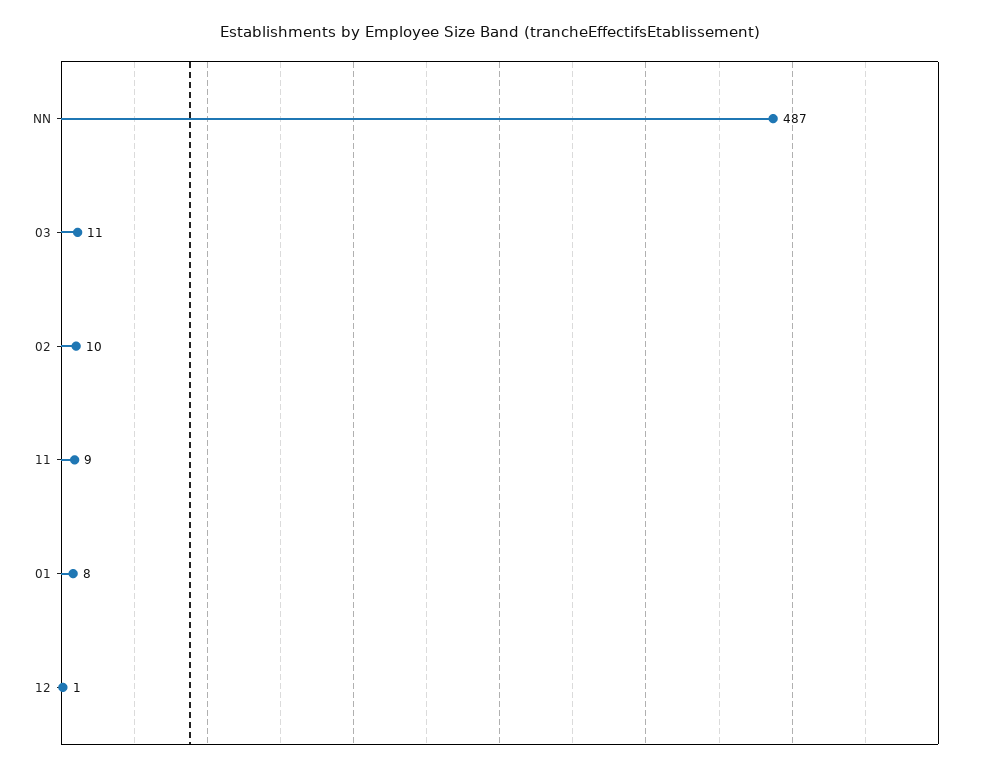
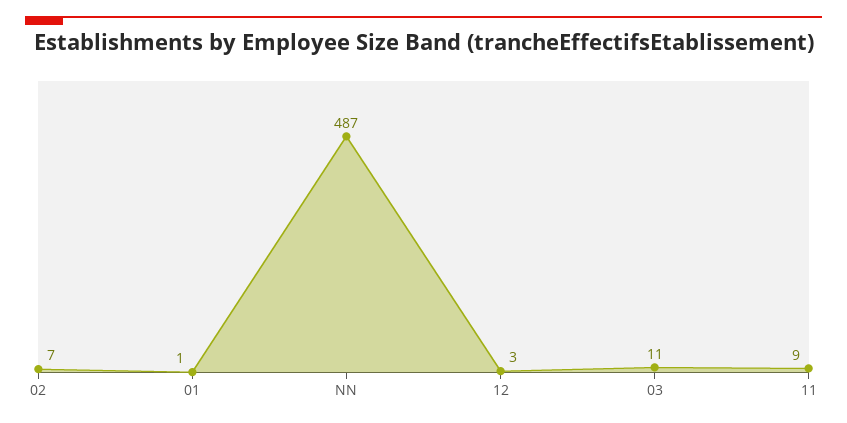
02: 10 -> 7
01: 8 -> 1
12: 1 -> 3

